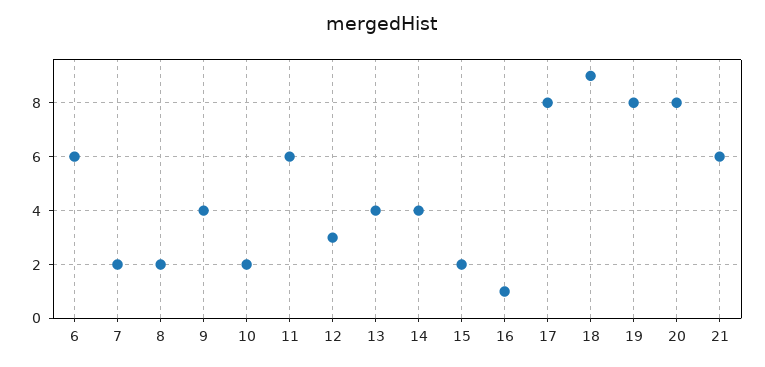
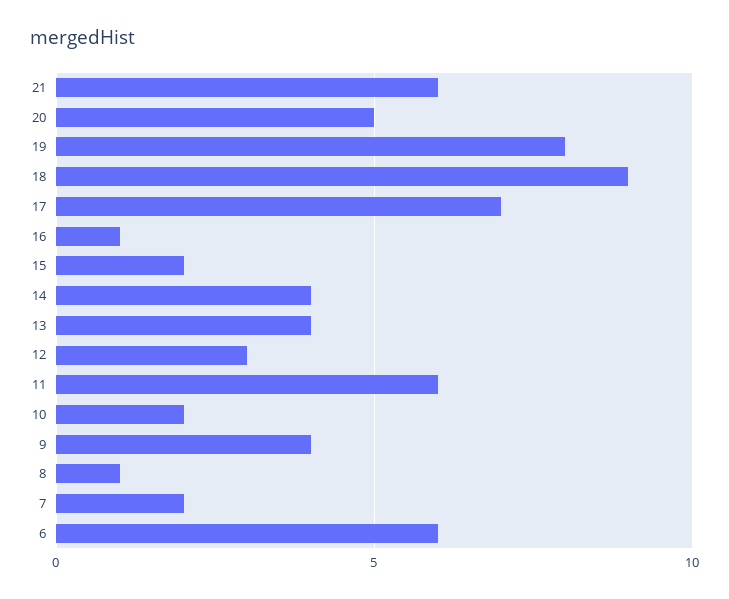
8: 2 -> 1
17: 8 -> 7
20: 8 -> 5

